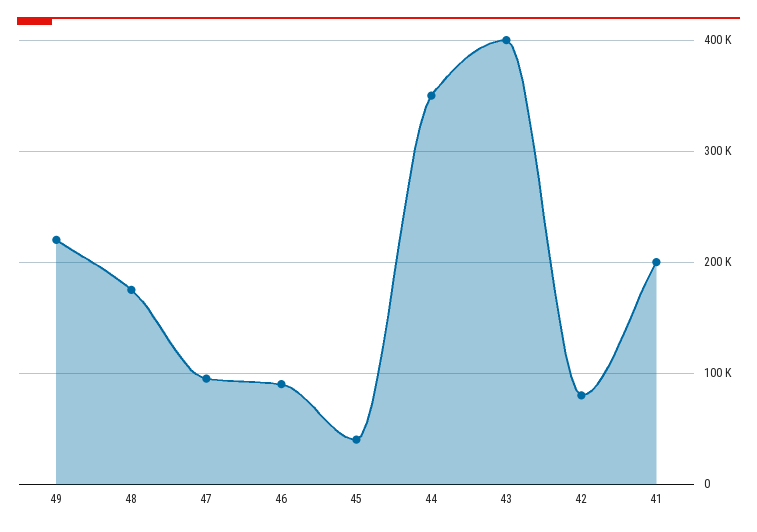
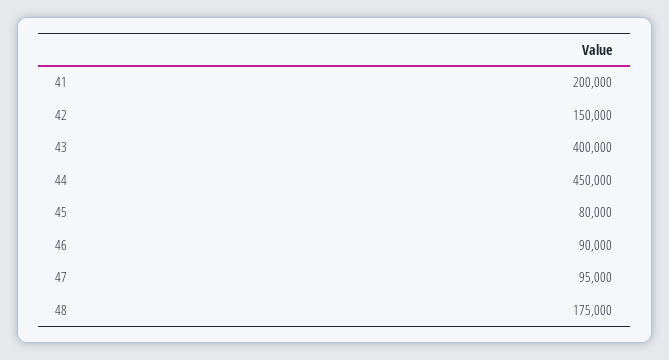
49: 220000 -> none
45: 40000 -> 80000
44: 350000 -> 450000
42: 80000 -> 150000

